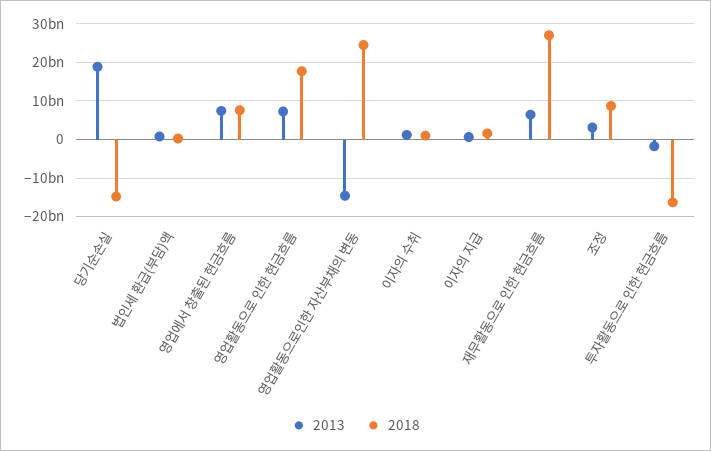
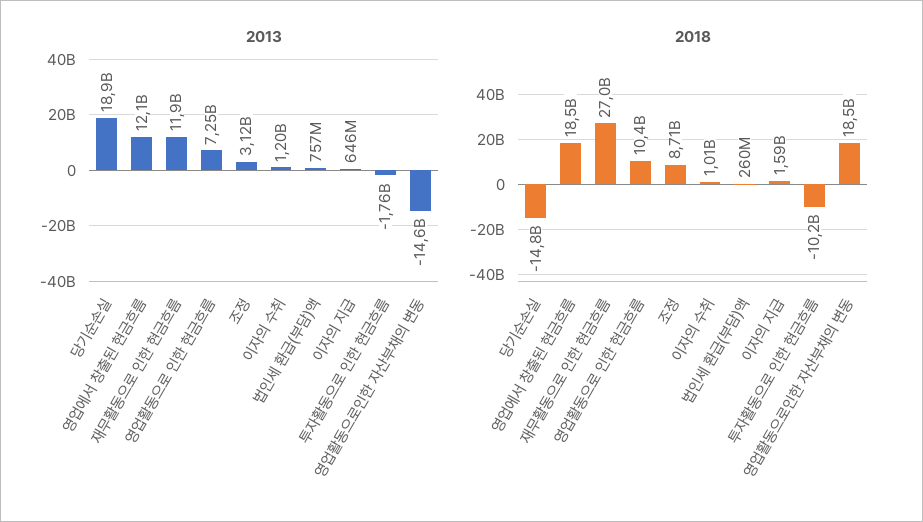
2013, 영업에서 창출된 현금흐름: 8000000000 -> 12100000000
2018, 영업에서 창출된 현금흐름: 8000000000 -> 18500000000
2018, 영업활동으로 인한 현금흐름: 18000000000 -> 10400000000
2018, 영업활동으로인한 자산부채의 변동: 24000000000 -> 18500000000
2013, 재무활동으로 인한 현금흐름: 6000000000 -> 11900000000
2018, 투자활동으로 인한 현금흐름: -16000000000 -> -10200000000

